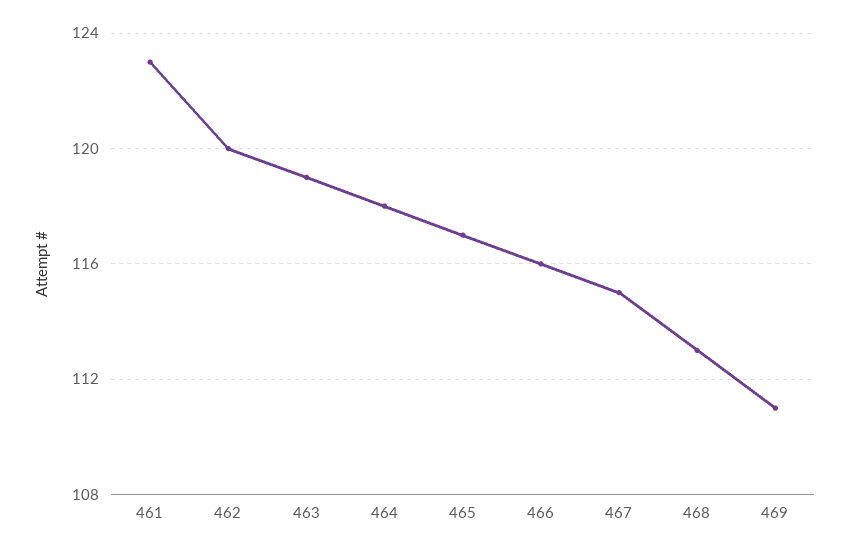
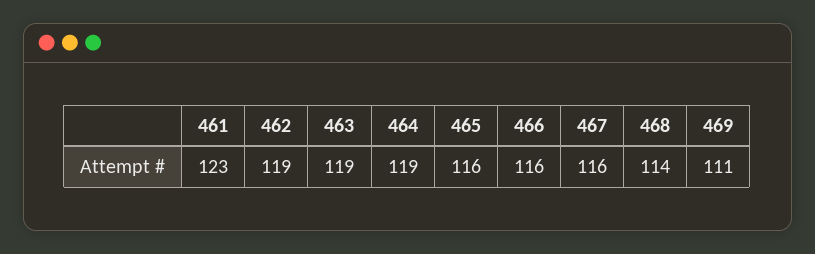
462: 120 -> 119
464: 118 -> 119
465: 117 -> 116
467: 115 -> 116
468: 113 -> 114

